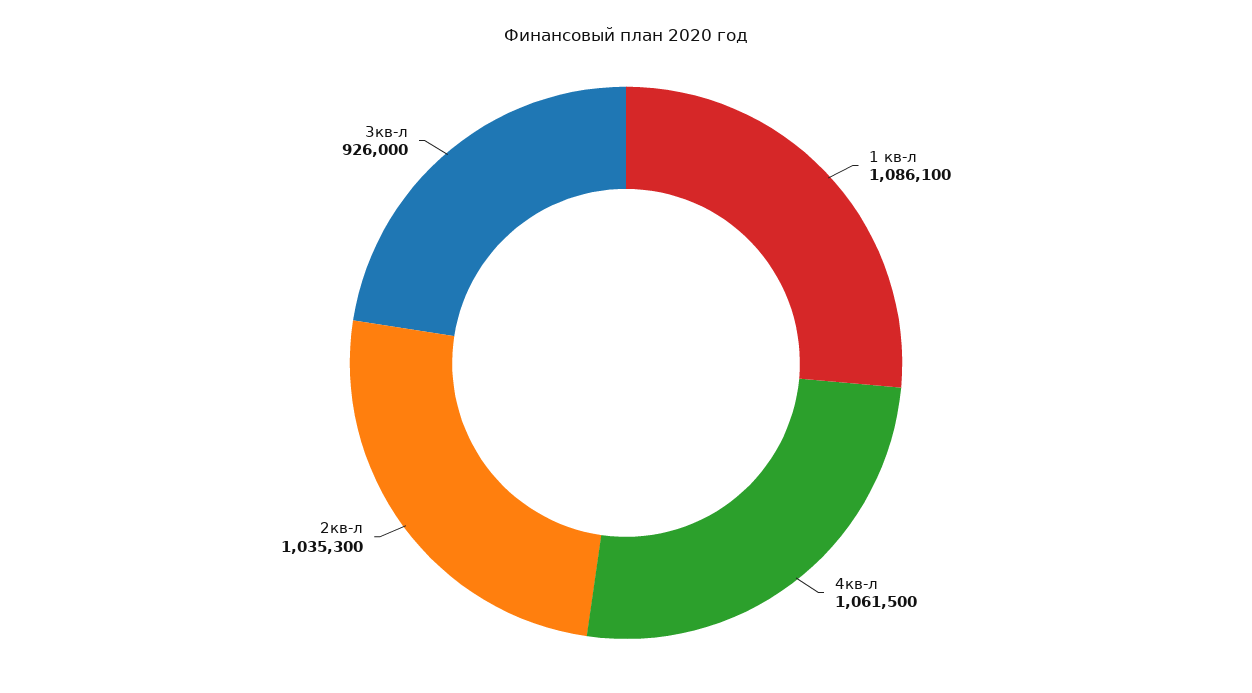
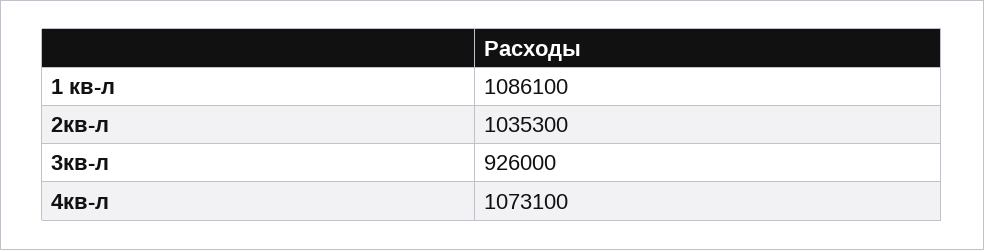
4кв-л: 1061500 -> 1073100

